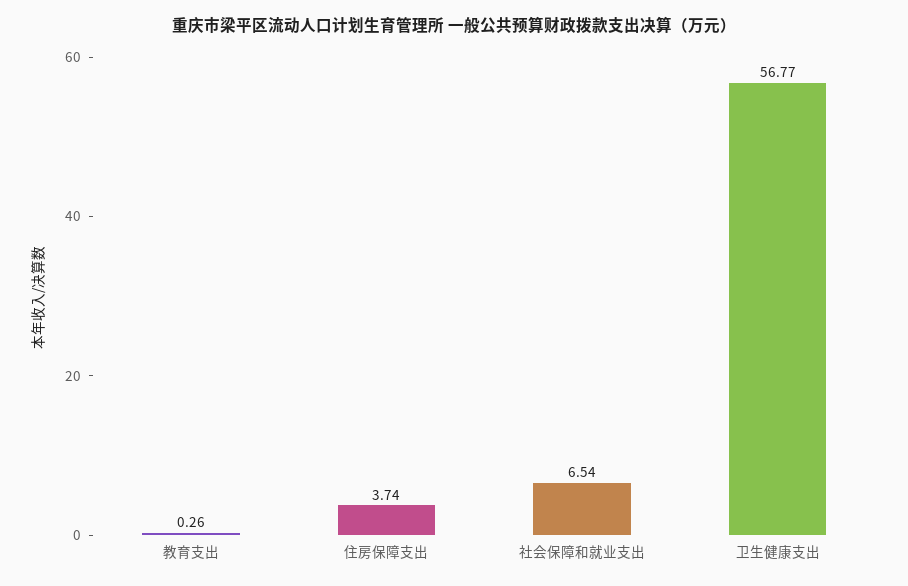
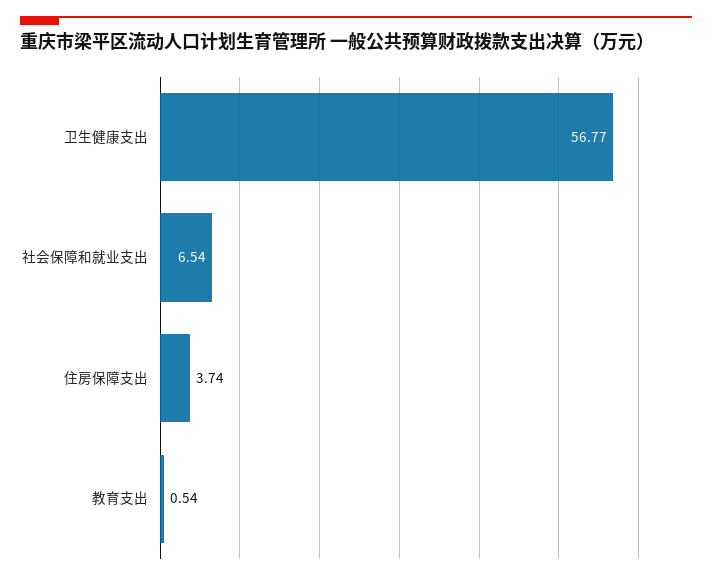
教育支出: 0.26 -> 0.54

